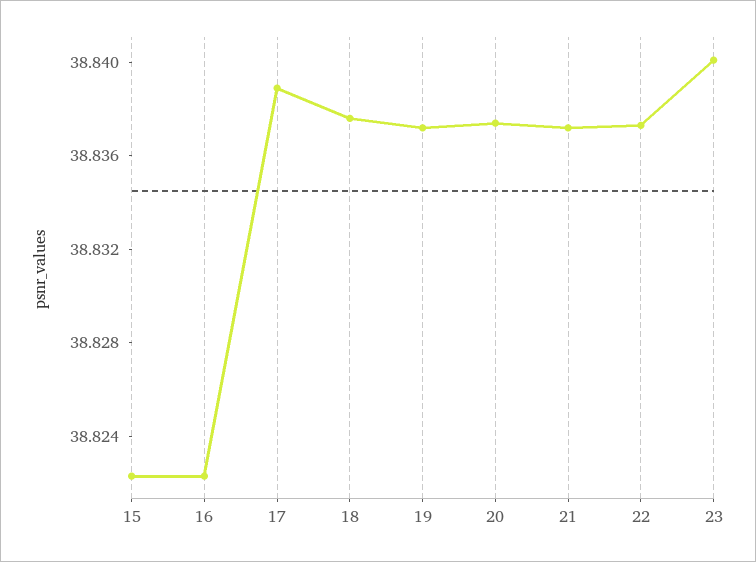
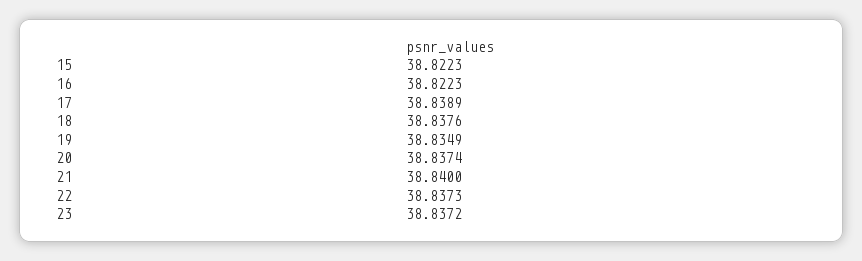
19: 38.837 -> 38.8349
21: 38.837 -> 38.84
23: 38.84 -> 38.8372

